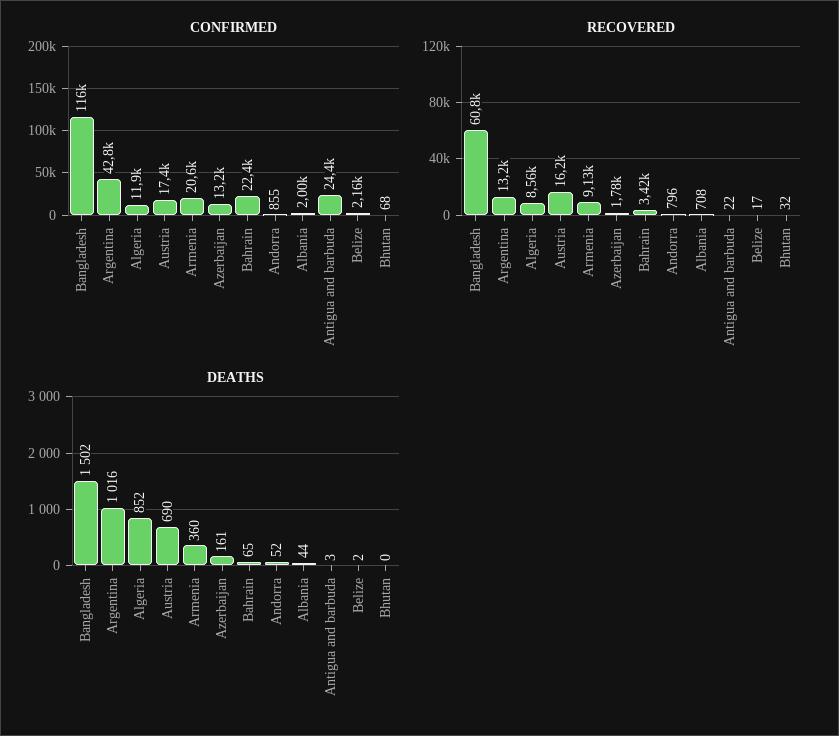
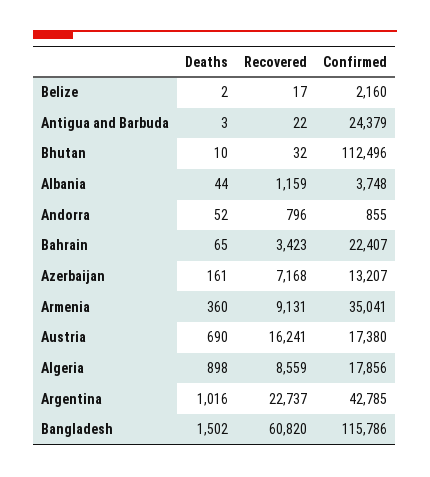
CONFIRMED, Algeria: 11900 -> 17856
CONFIRMED, Armenia: 20600 -> 35041
CONFIRMED, Albania: 2000 -> 3748
CONFIRMED, Bhutan: 68 -> 112496
RECOVERED, Argentina: 13200 -> 22737
RECOVERED, Azerbaijan: 1780 -> 7168
RECOVERED, Albania: 708 -> 1159
DEATHS, Algeria: 852 -> 898
DEATHS, Bhutan: 0 -> 10

